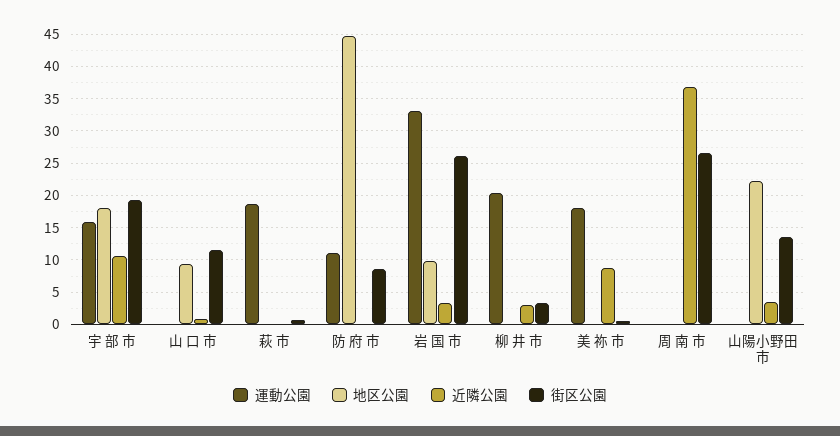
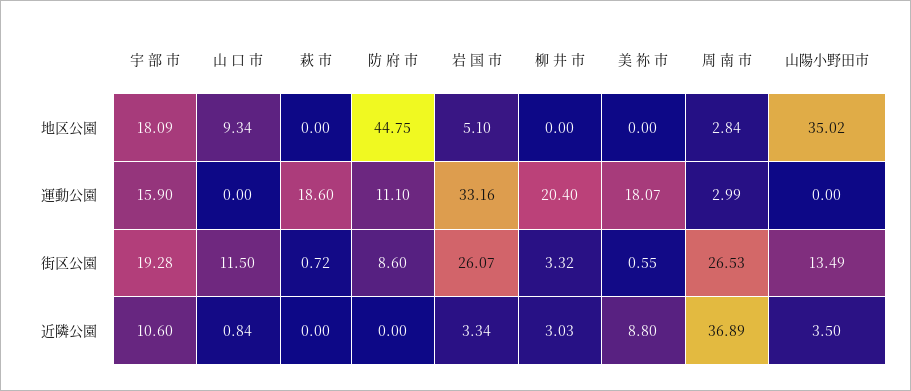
地区公園, 岩 国 市: 10 -> 5.1
運動公園, 周 南 市: 0 -> 2.99
地区公園, 周 南 市: 0 -> 2.84
地区公園, 山陽小野田市: 22 -> 35.02

